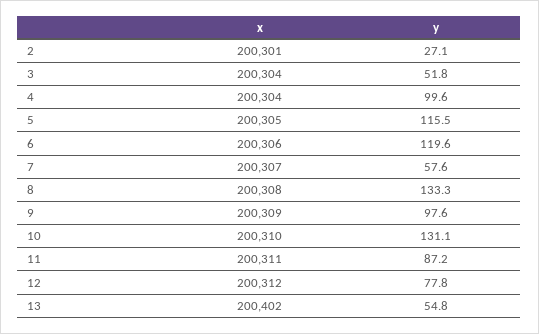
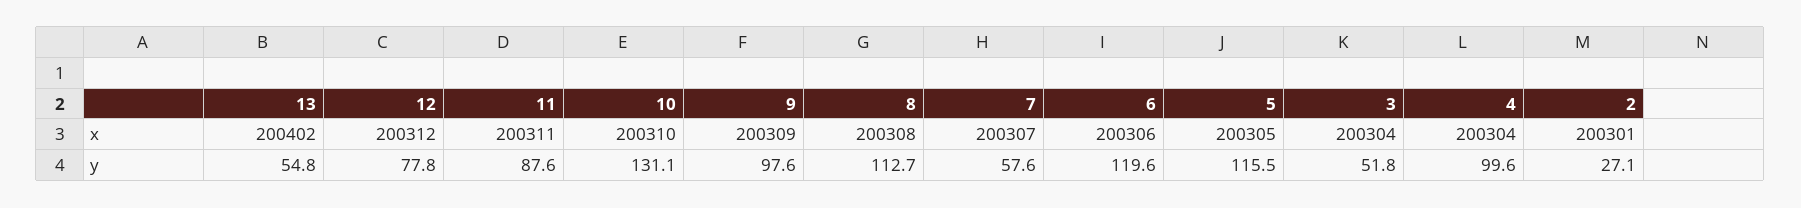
y, 8: 133.3 -> 112.7
y, 11: 87.2 -> 87.6

